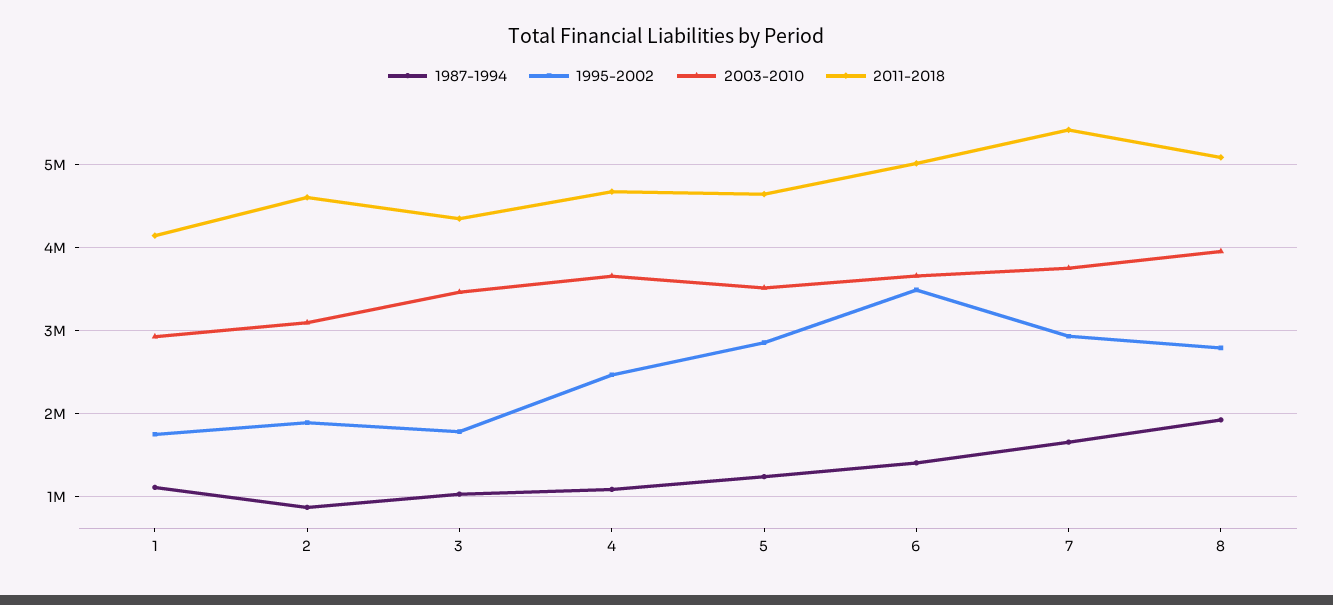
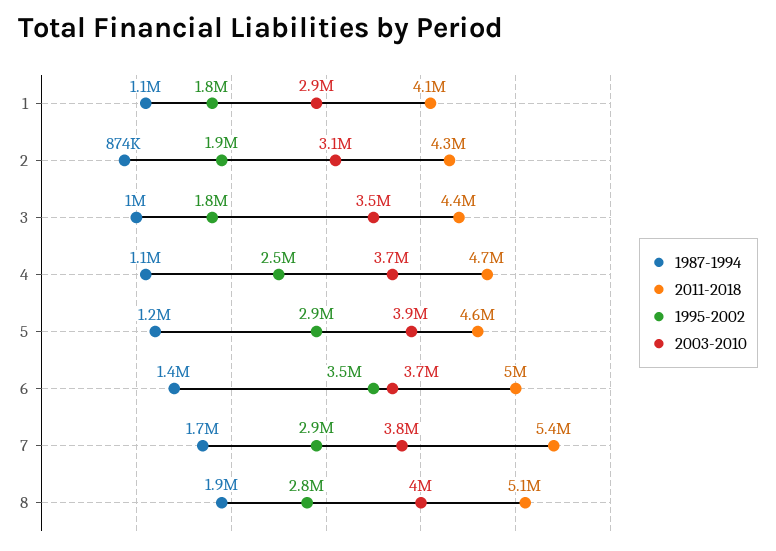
2011-2018, 2: 4600000 -> 4300000
2003-2010, 5: 3500000 -> 3900000

